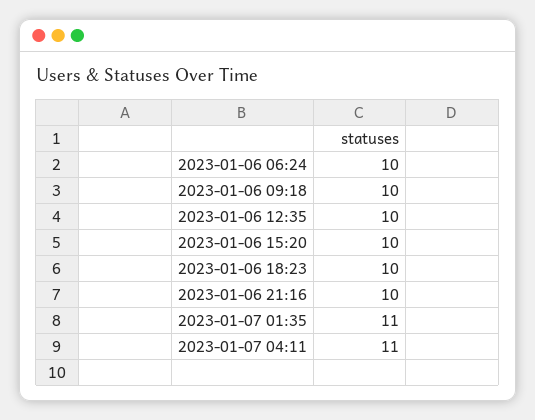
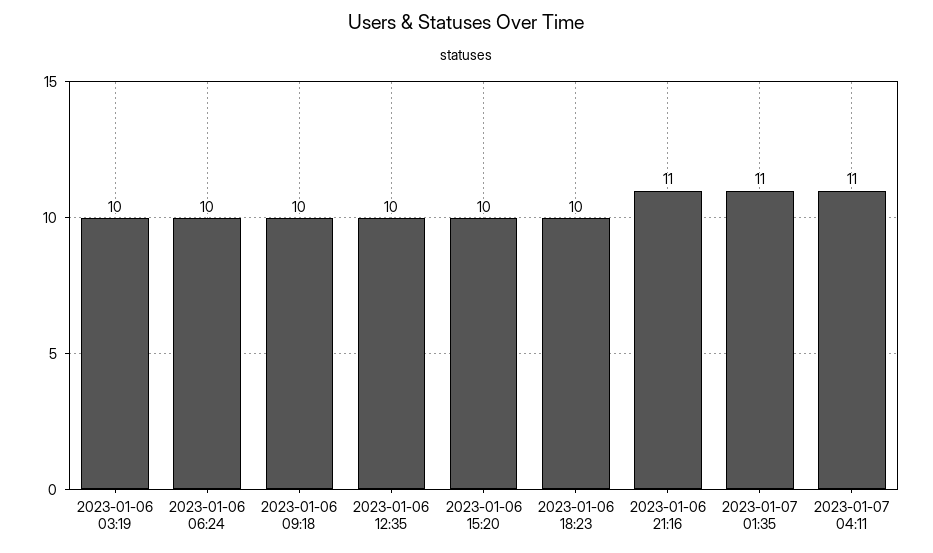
2023-01-06 21:16: 10 -> 11
2023-01-06 03:19: none -> 10

